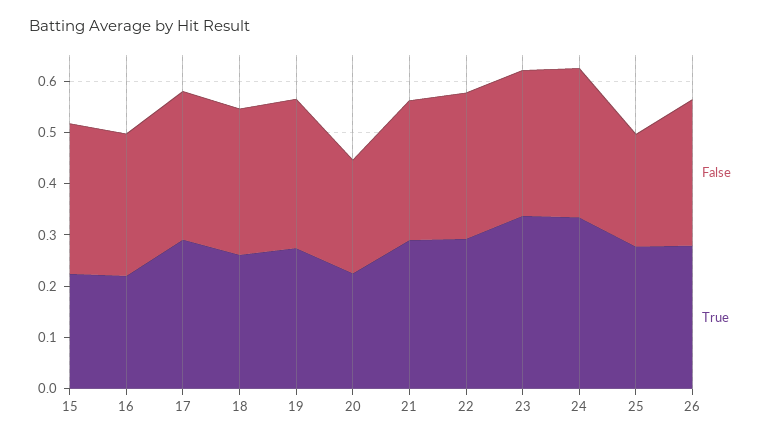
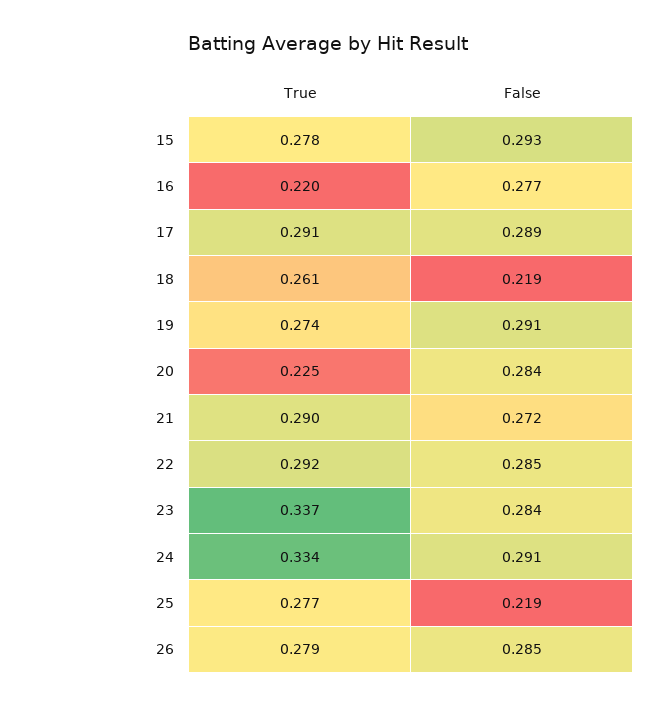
True, 15: 0.22 -> 0.278
False, 18: 0.28 -> 0.219
False, 20: 0.22 -> 0.284

